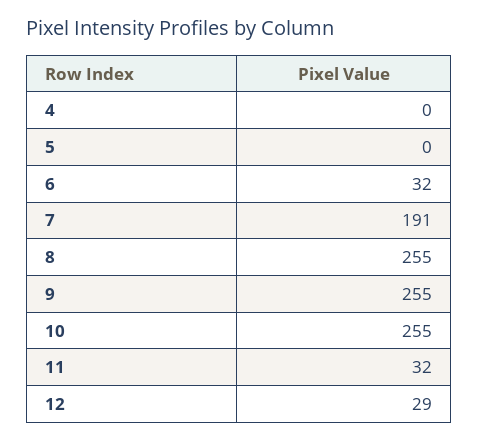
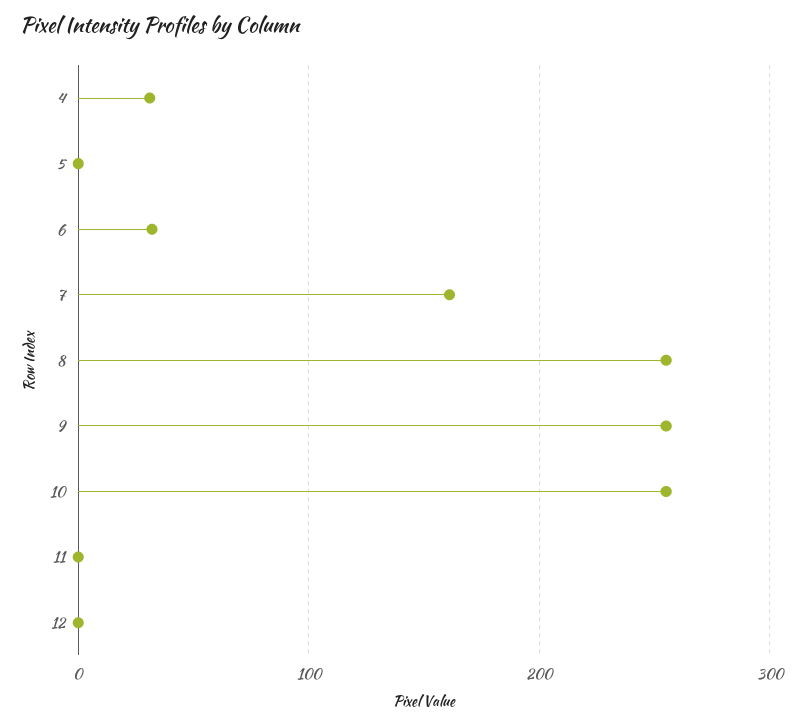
4: 0 -> 30
7: 191 -> 160
11: 32 -> 0
12: 29 -> 0

